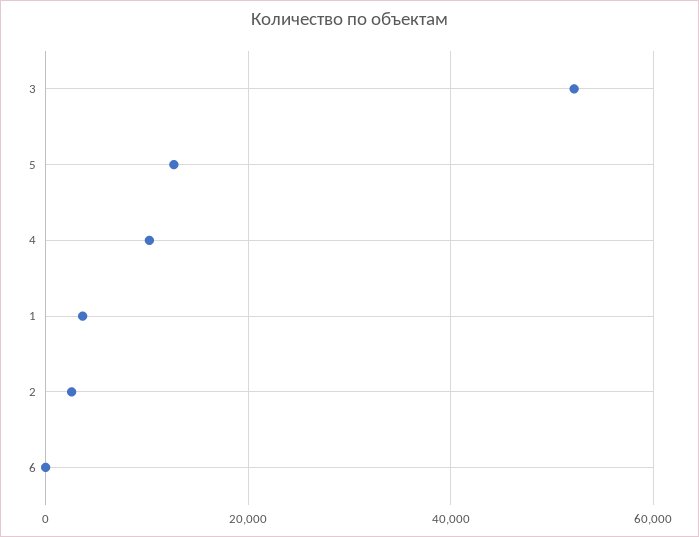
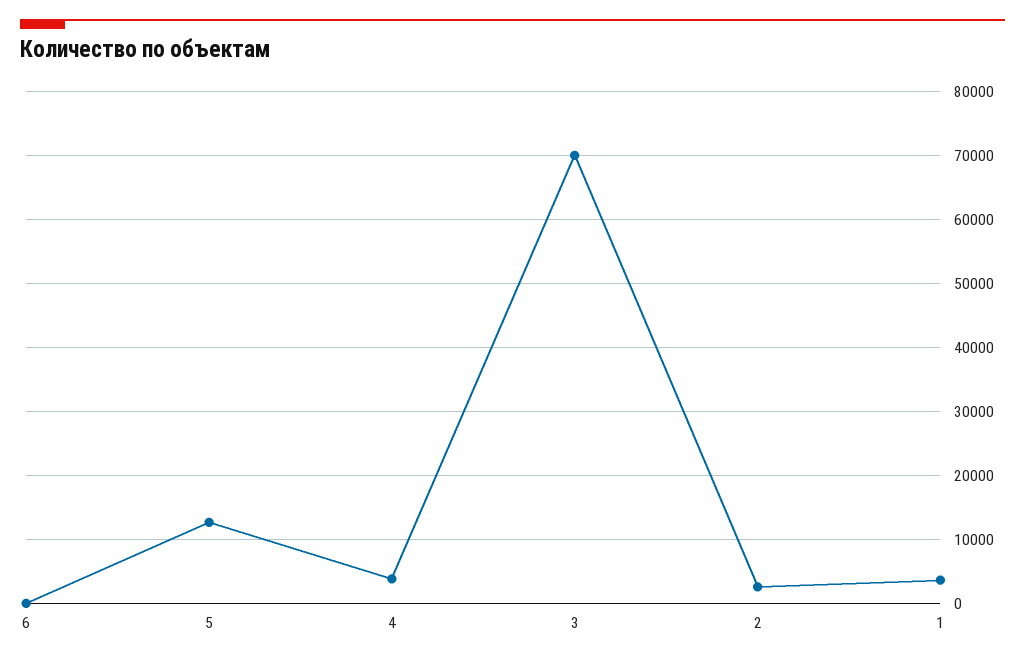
3: 52000 -> 70000
4: 10000 -> 4000

